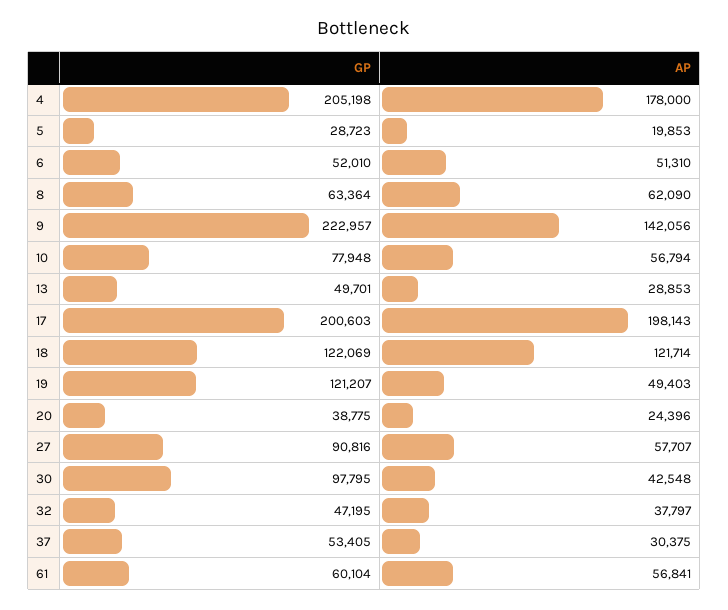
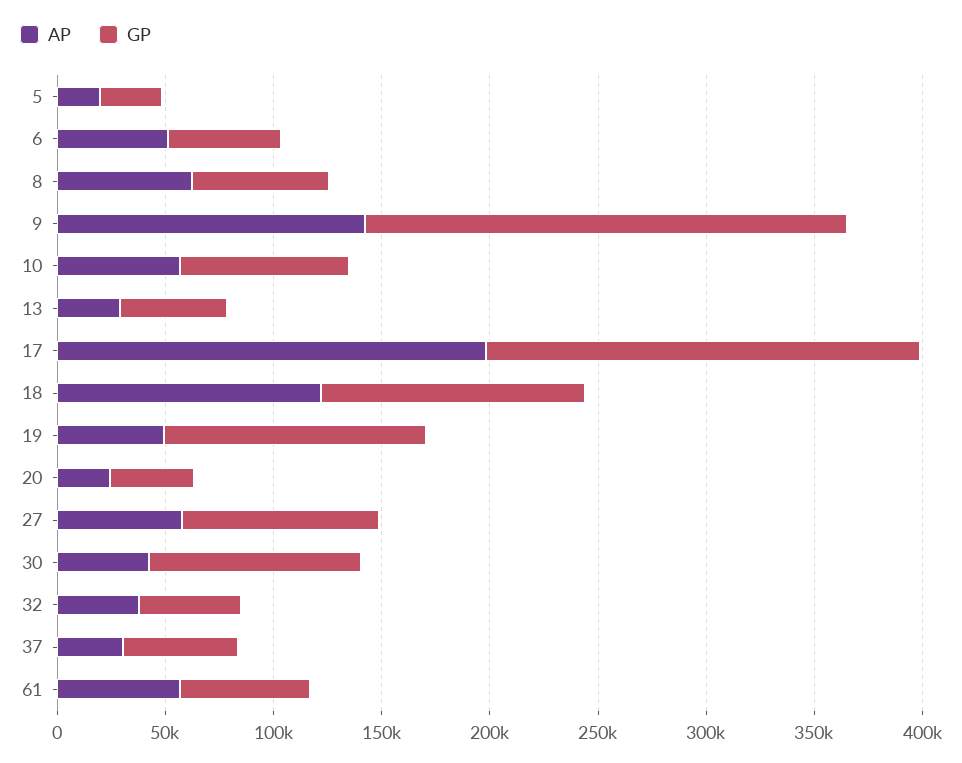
GP, 4: 205198 -> none
AP, 4: 178000 -> none

